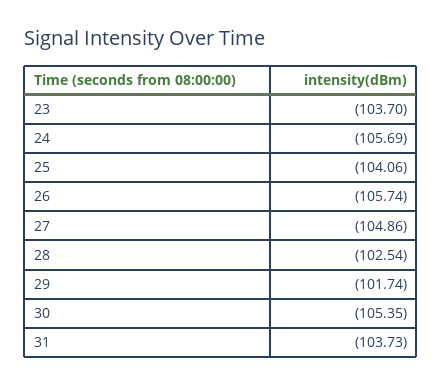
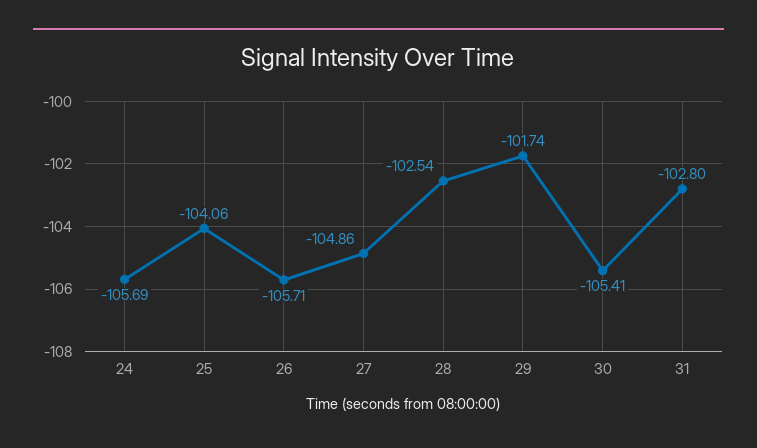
23: -103.7 -> none
26: -105.74 -> -105.71
30: -105.35 -> -105.41
31: -103.73 -> -102.8

